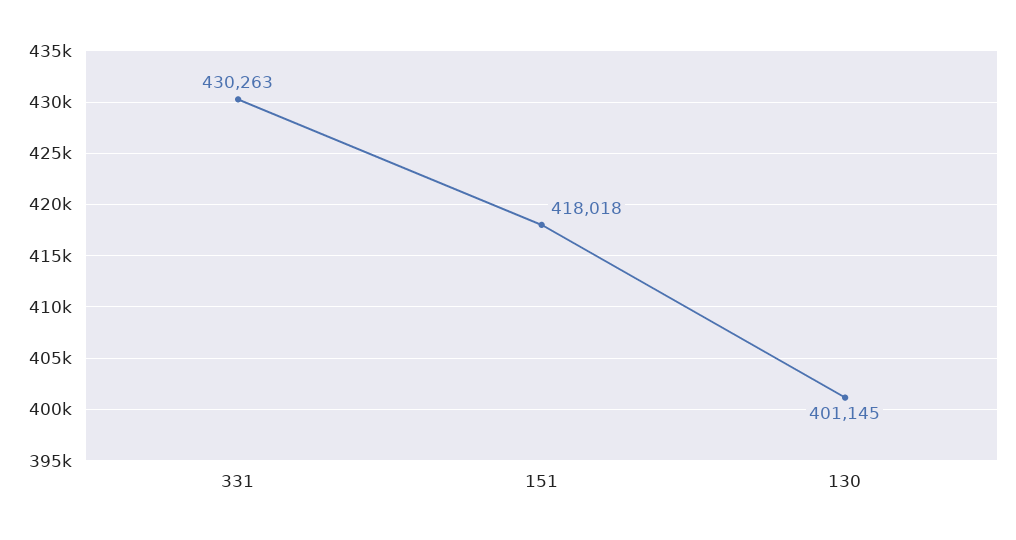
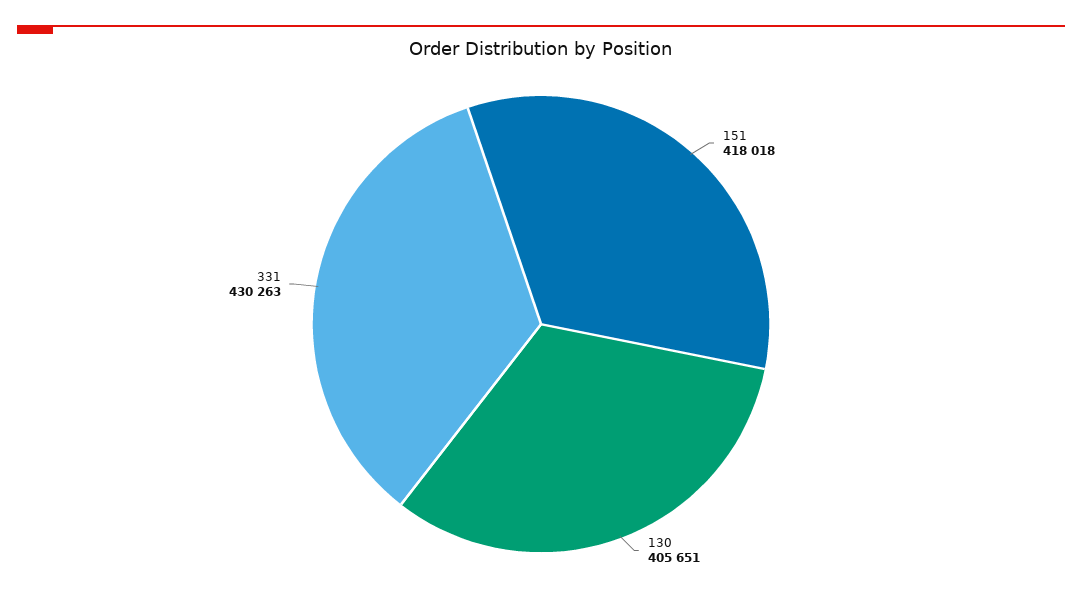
130: 401145 -> 405651

